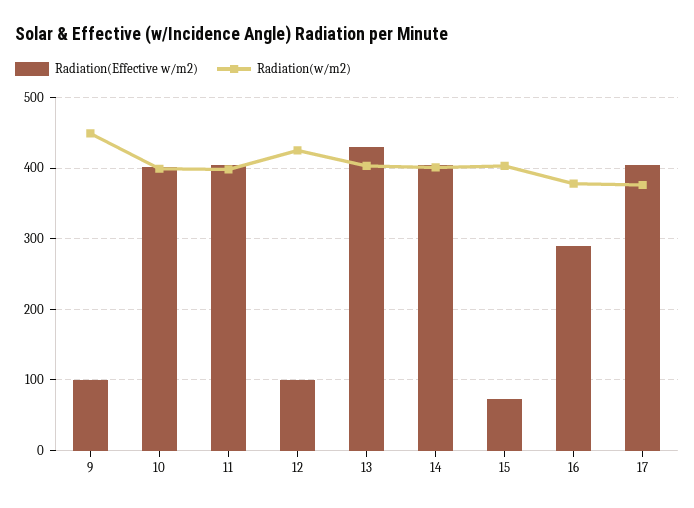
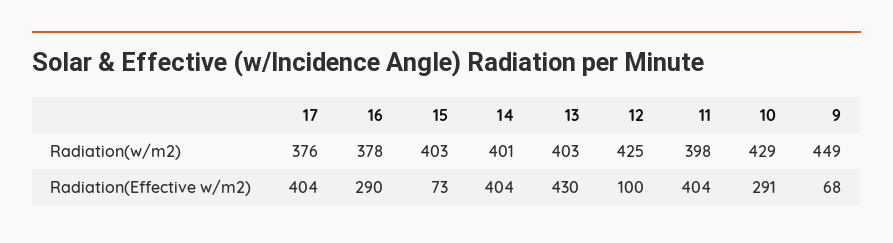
Radiation(Effective w/m2), 9: 100 -> 68
Radiation(Effective w/m2), 10: 400 -> 291
Radiation(w/m2), 10: 400 -> 429

